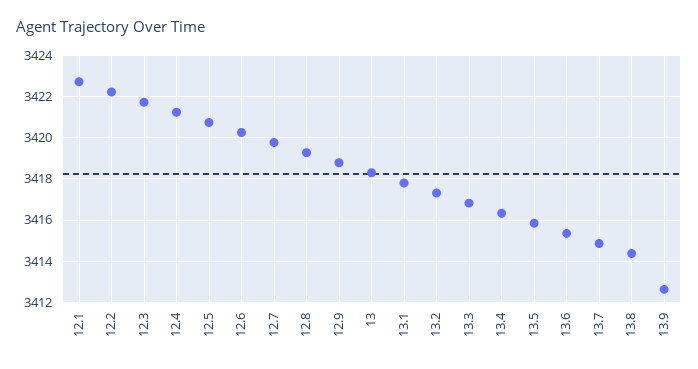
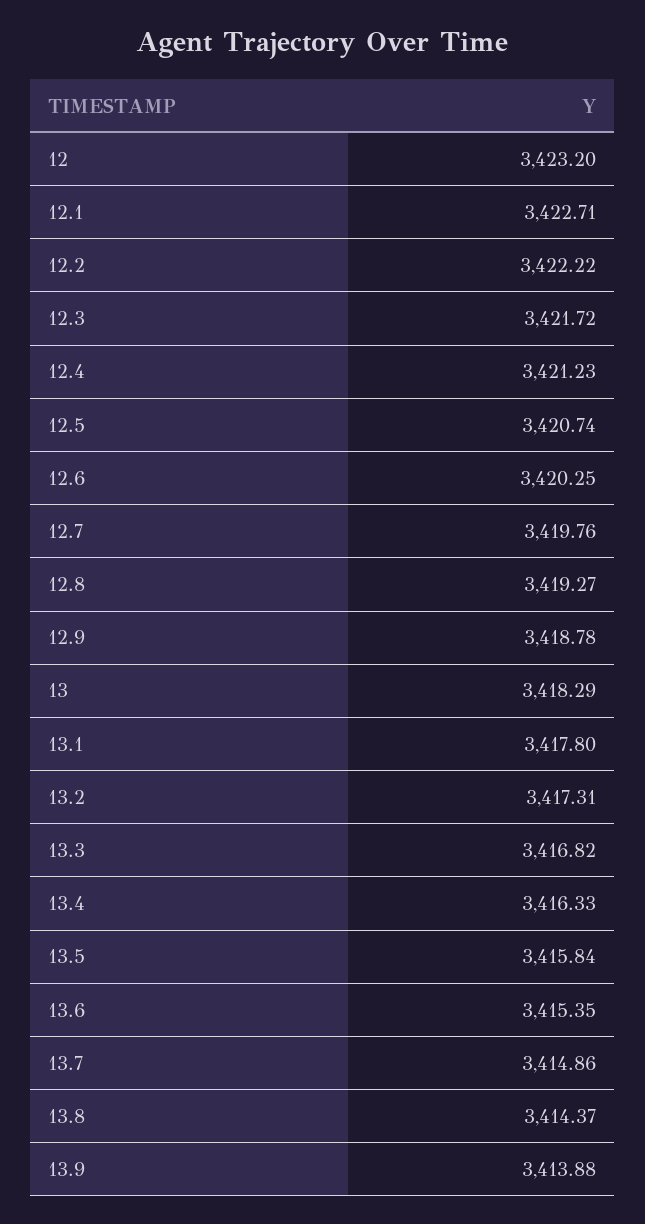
13.9: 3412.5 -> 3413.88
12: none -> 3423.2

